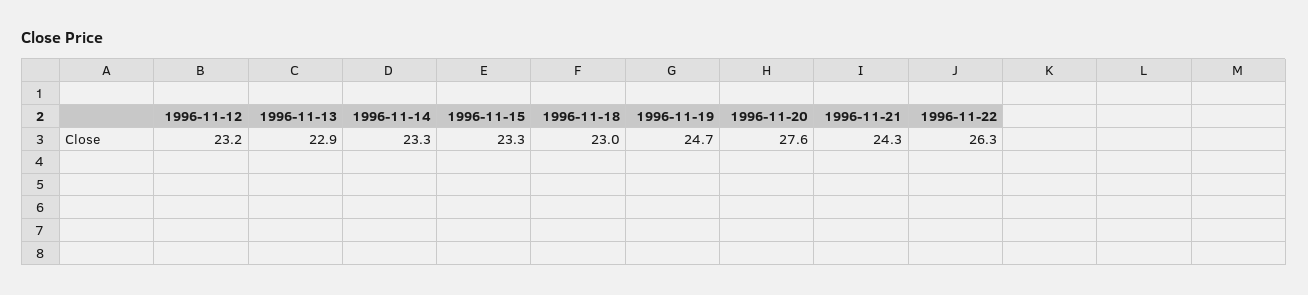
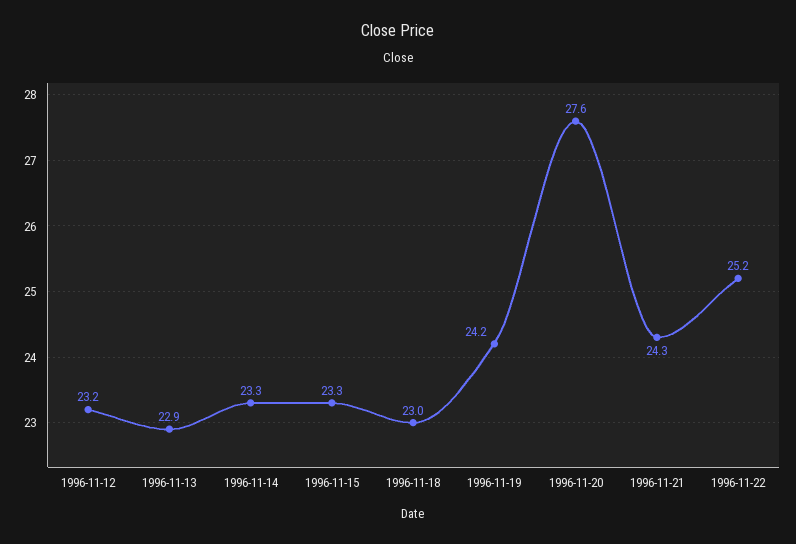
1996-11-19: 24.7 -> 24.2
1996-11-22: 26.3 -> 25.2

